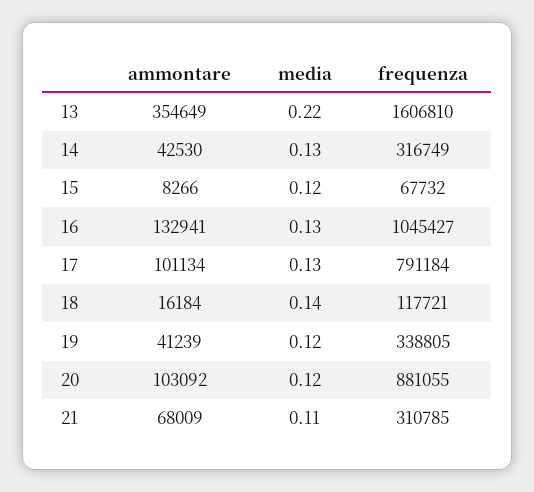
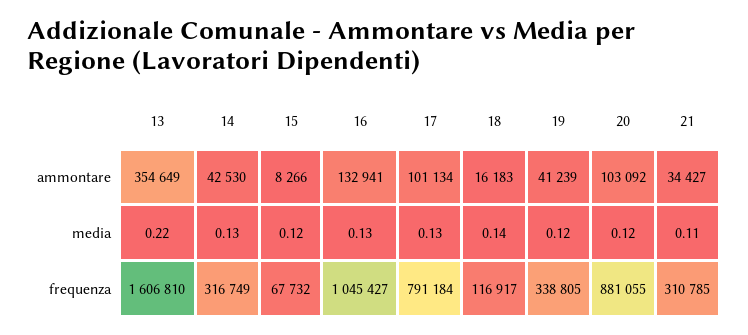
ammontare, 18: 16184 -> 16183
frequenza, 18: 117721 -> 116917
ammontare, 21: 68009 -> 34427

